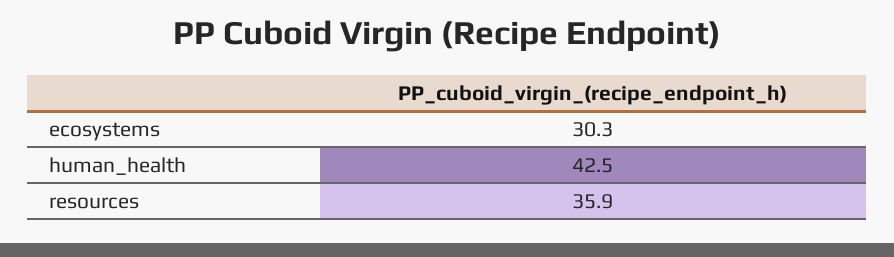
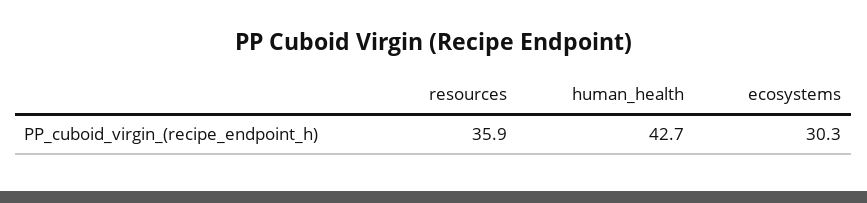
human_health: 42.5 -> 42.7

